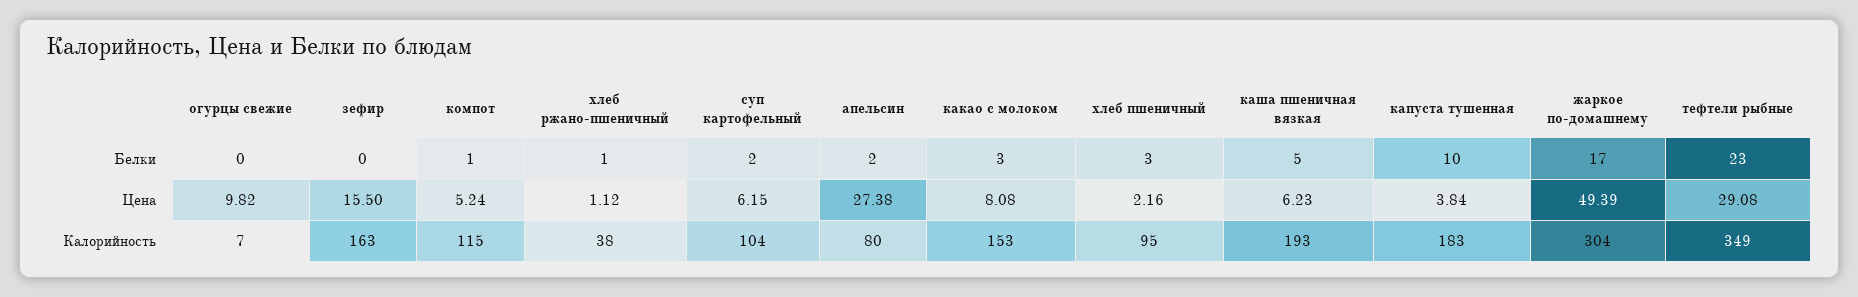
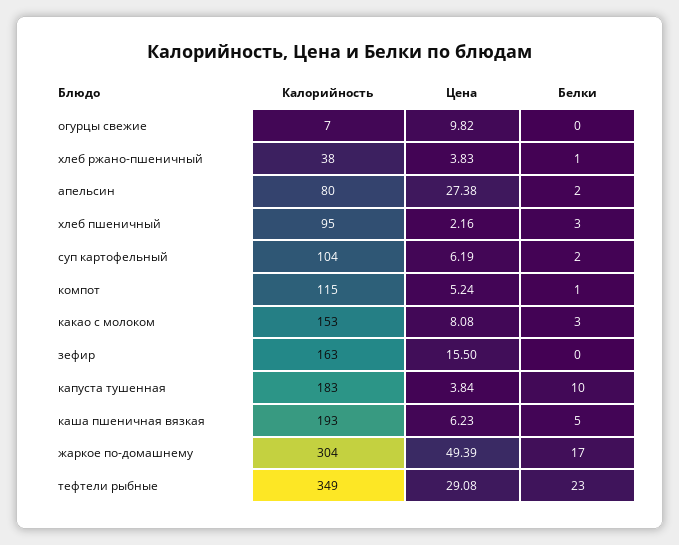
хлеб ржано-пшеничный, Цена: 1.12 -> 3.83
суп картофельный, Цена: 6.15 -> 6.19

